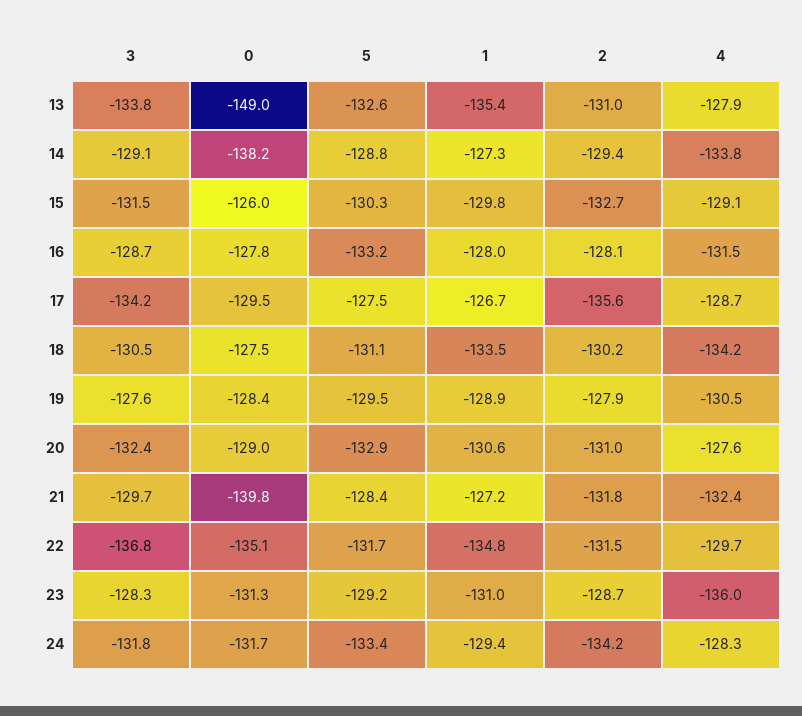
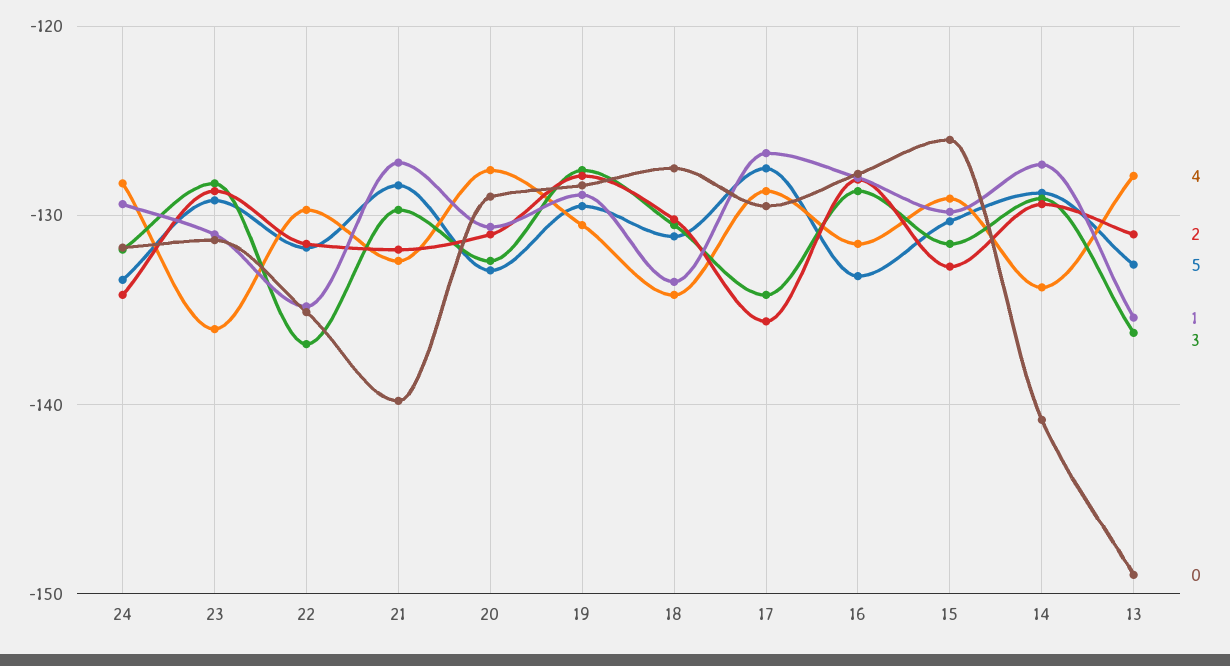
3, 13: -133.8 -> -136
0, 14: -138.2 -> -141

